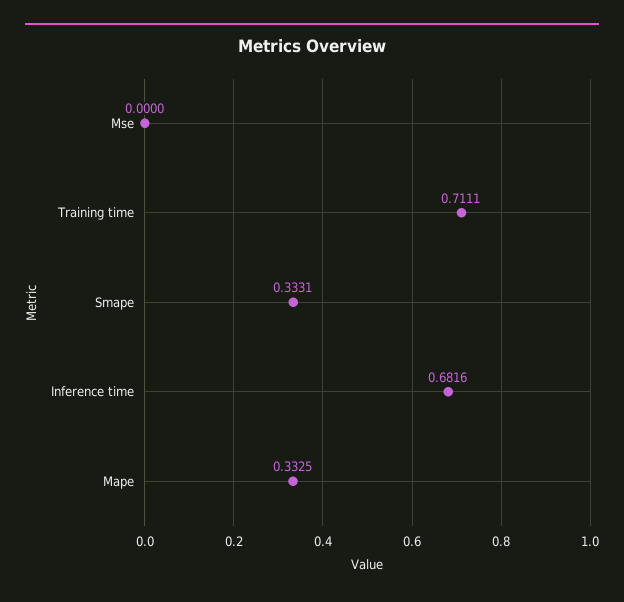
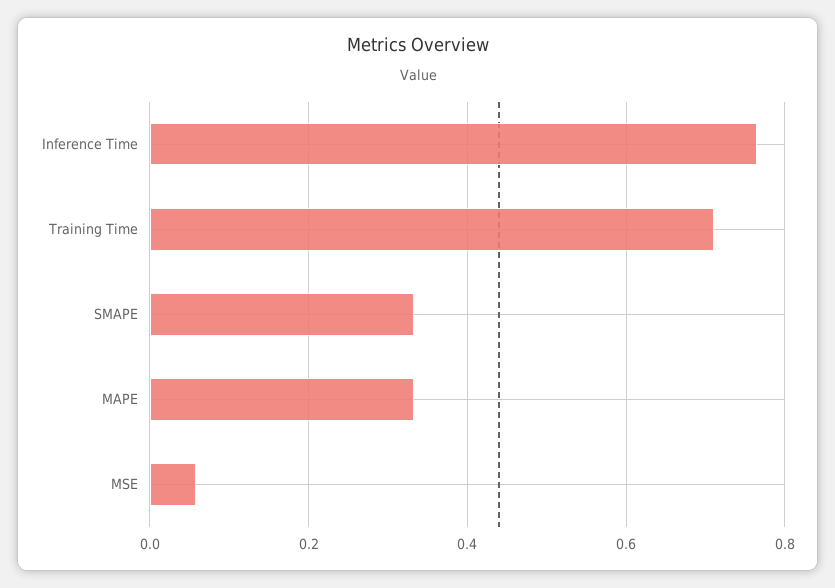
Mse: 0 -> 0.06
Inference time: 0.6816 -> 0.76

